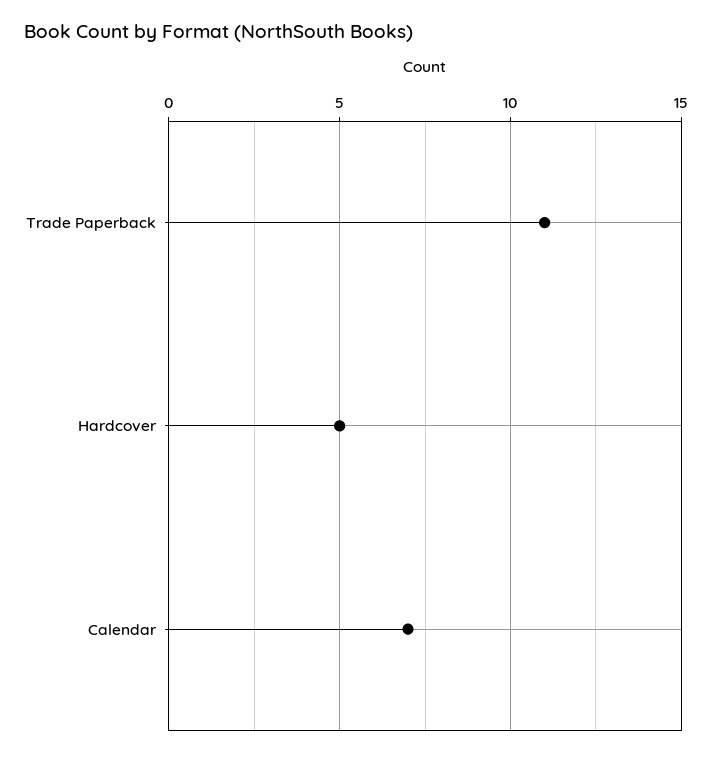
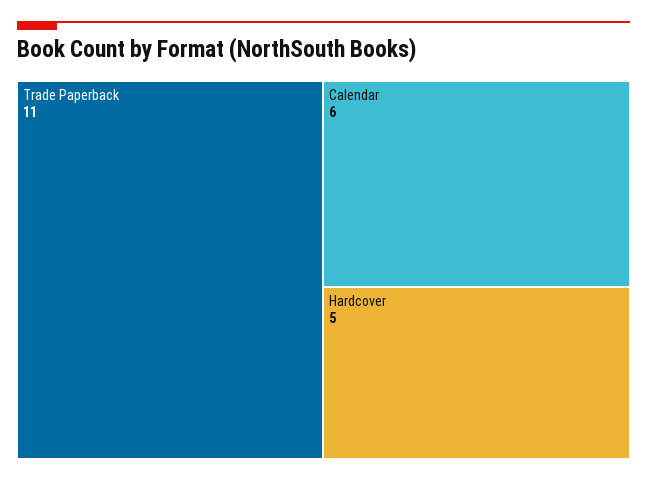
Calendar: 7 -> 6

